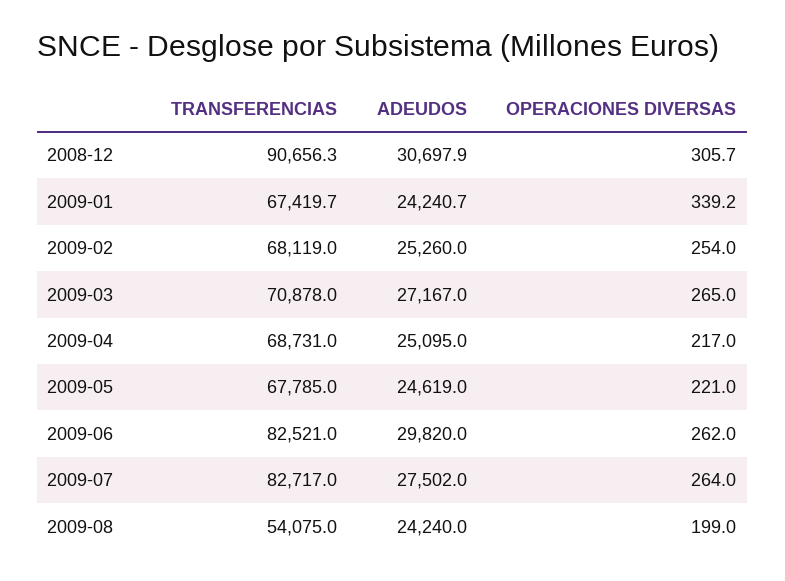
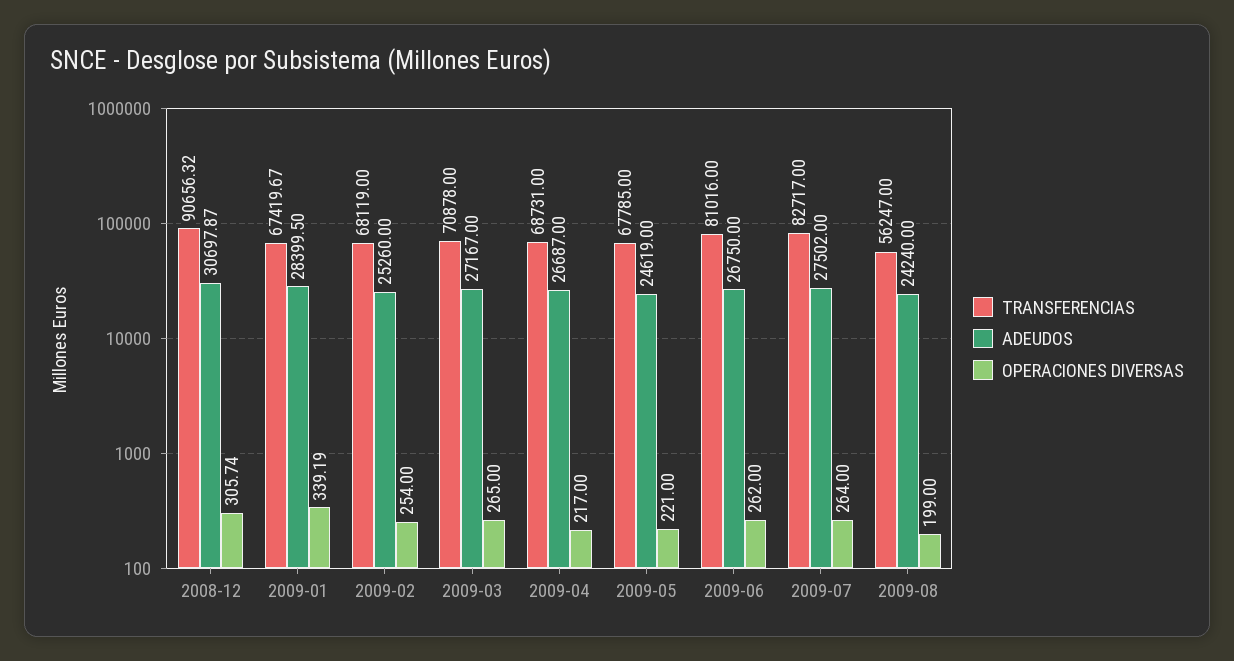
ADEUDOS, 2009-01: 24240.7 -> 28399.5
ADEUDOS, 2009-04: 25095 -> 26687
TRANSFERENCIAS, 2009-06: 82521 -> 81016
ADEUDOS, 2009-06: 29820 -> 26750
TRANSFERENCIAS, 2009-08: 54075 -> 56247

